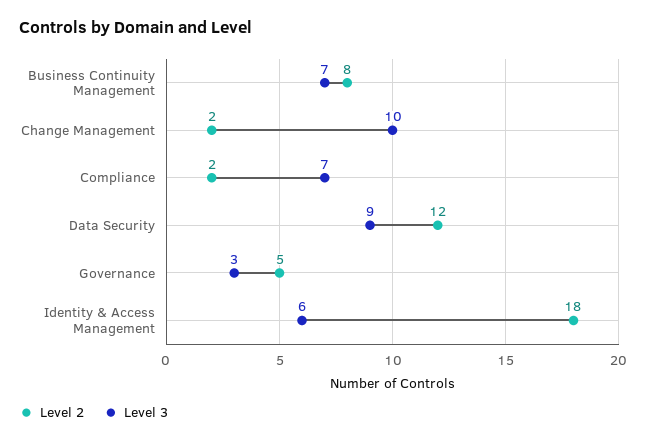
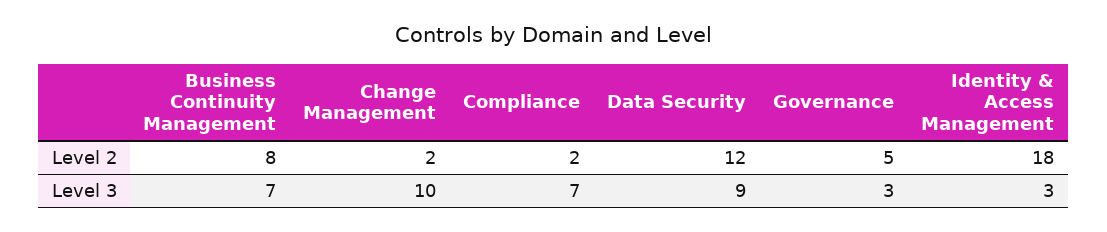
Level 3, Identity & Access Management: 6 -> 3

